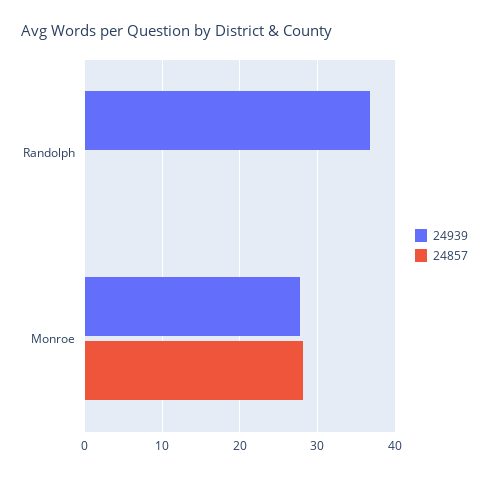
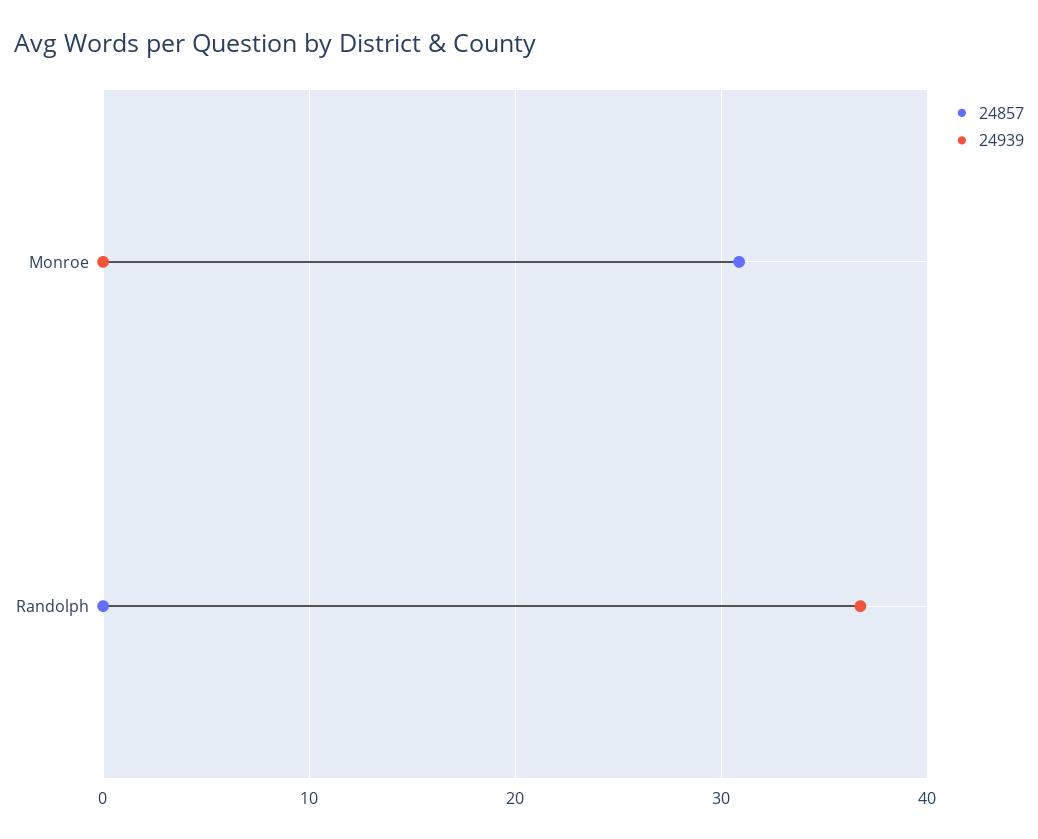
24939, Monroe: 28 -> 0
24857, Monroe: 28 -> 31

